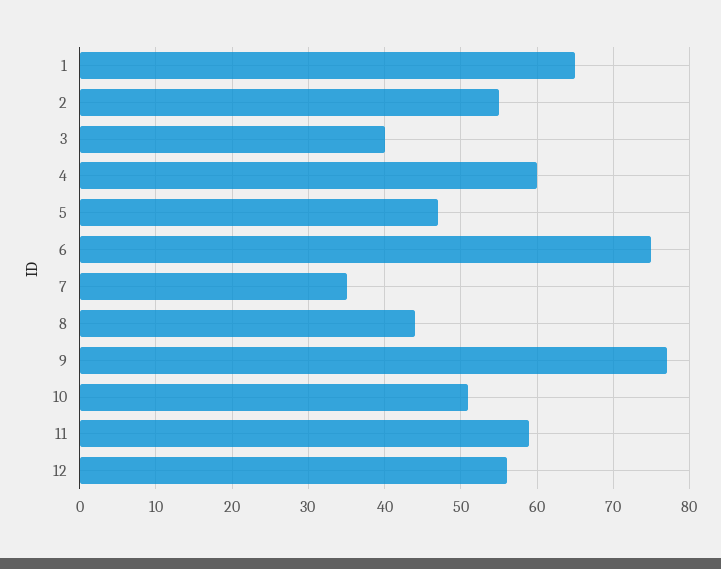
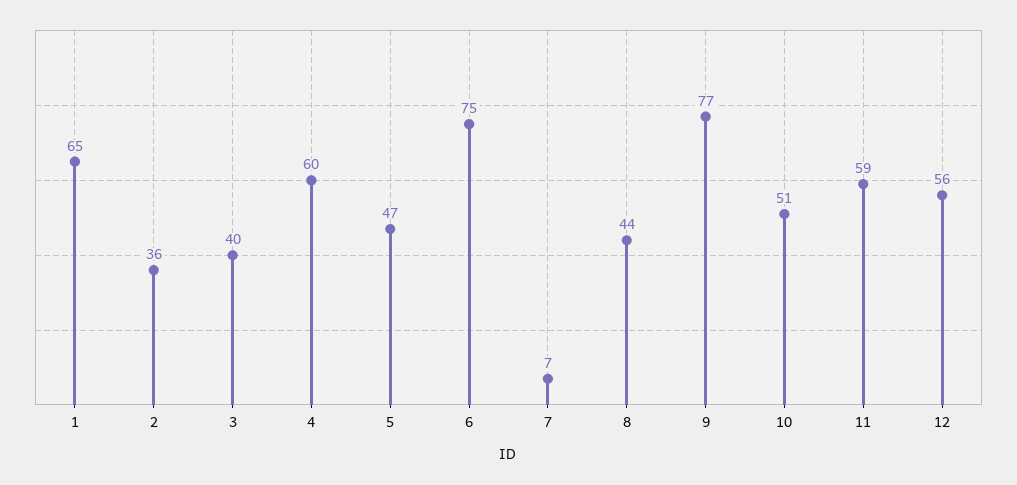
2: 55 -> 36
7: 35 -> 7

